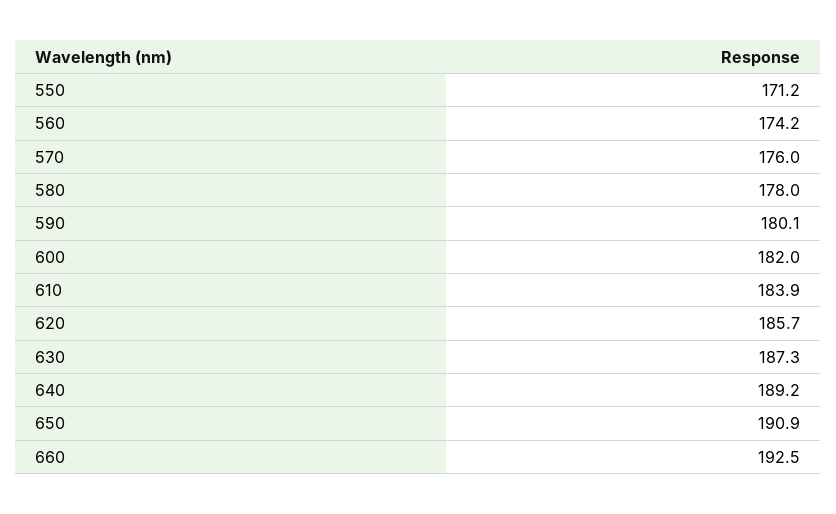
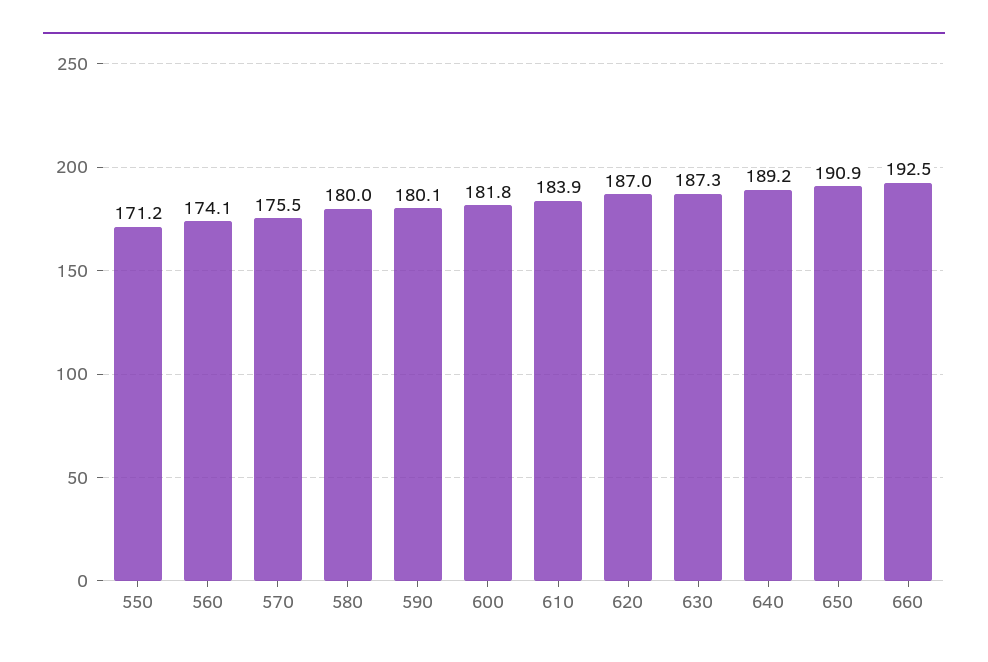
560: 174.2 -> 174.1
570: 176 -> 175.5
580: 178 -> 180
600: 182 -> 181.8
620: 185.7 -> 187

